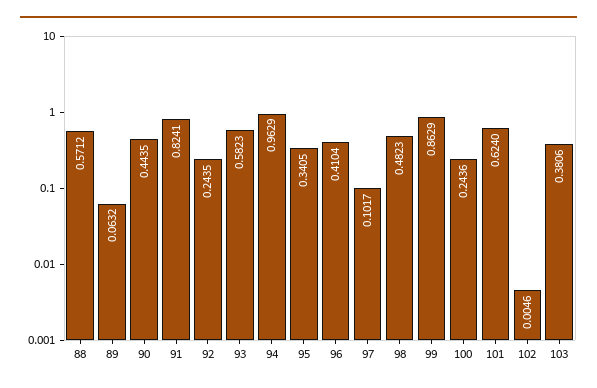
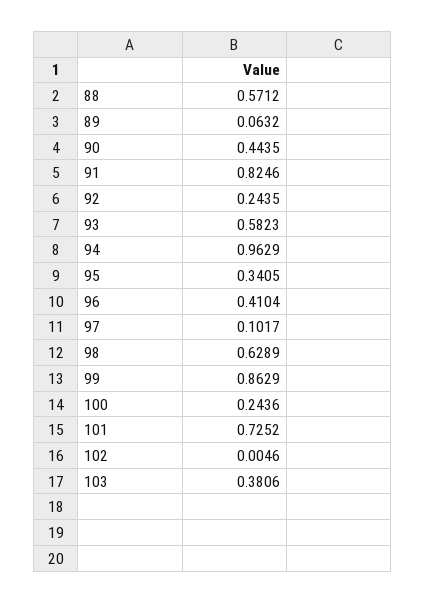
91: 0.8241 -> 0.8246
98: 0.4823 -> 0.6289
101: 0.624 -> 0.7252

